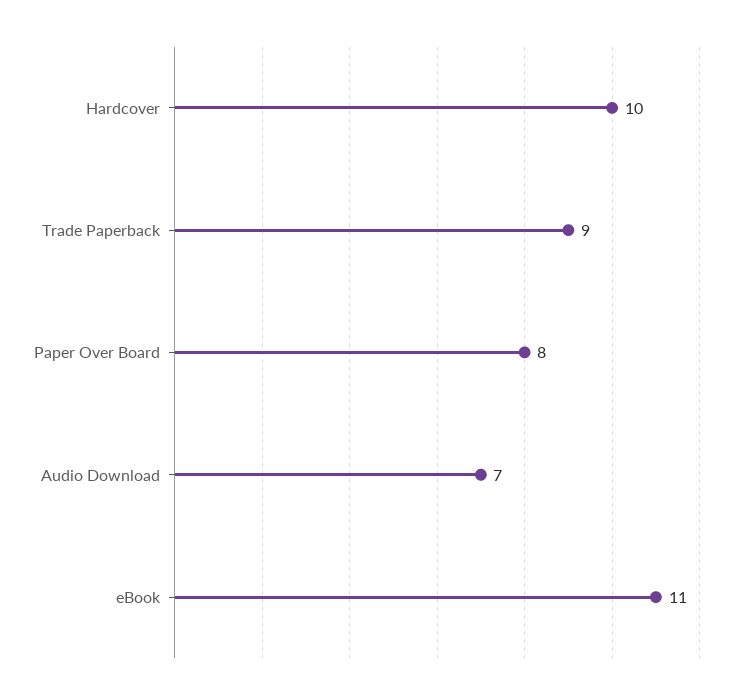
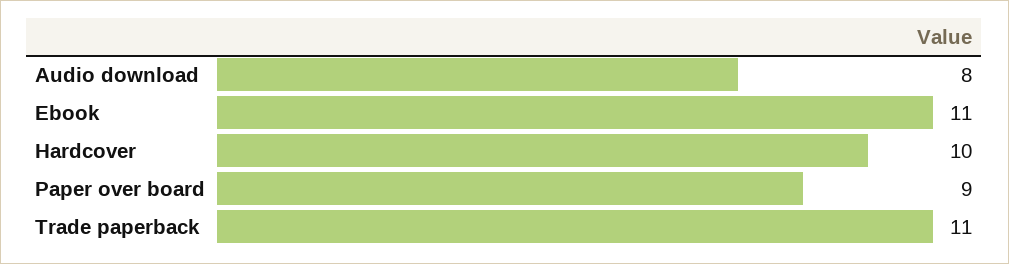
Trade Paperback: 9 -> 11
Paper Over Board: 8 -> 9
Audio Download: 7 -> 8

